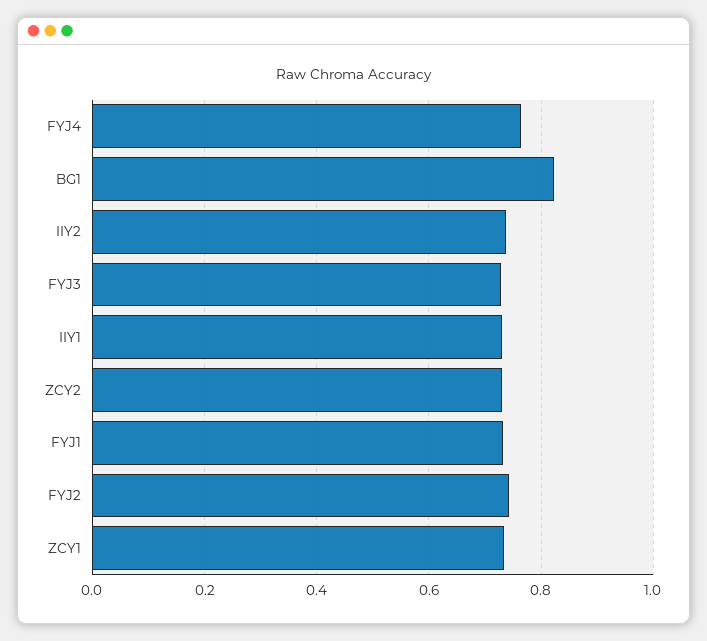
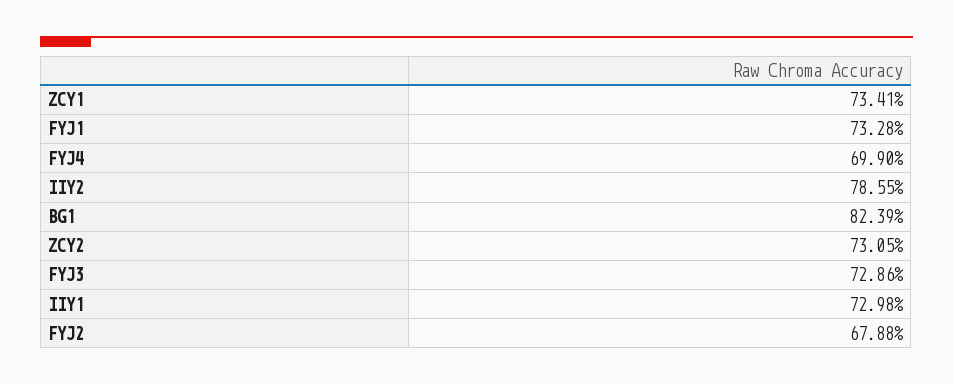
FYJ4: 0.76 -> 0.699
IIY2: 0.74 -> 0.7855
FYJ2: 0.74 -> 0.6788

